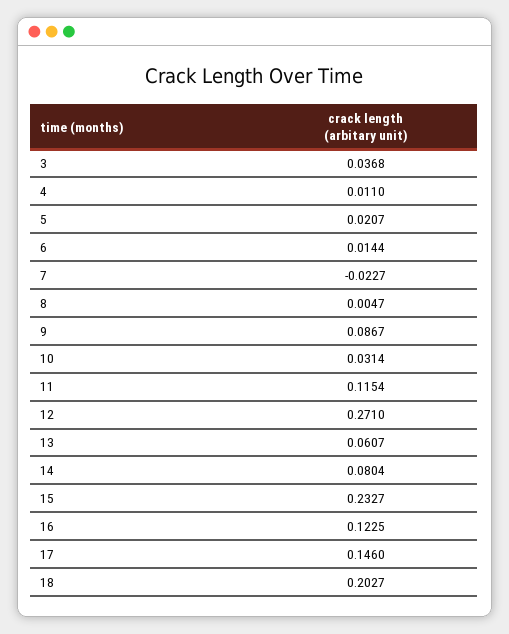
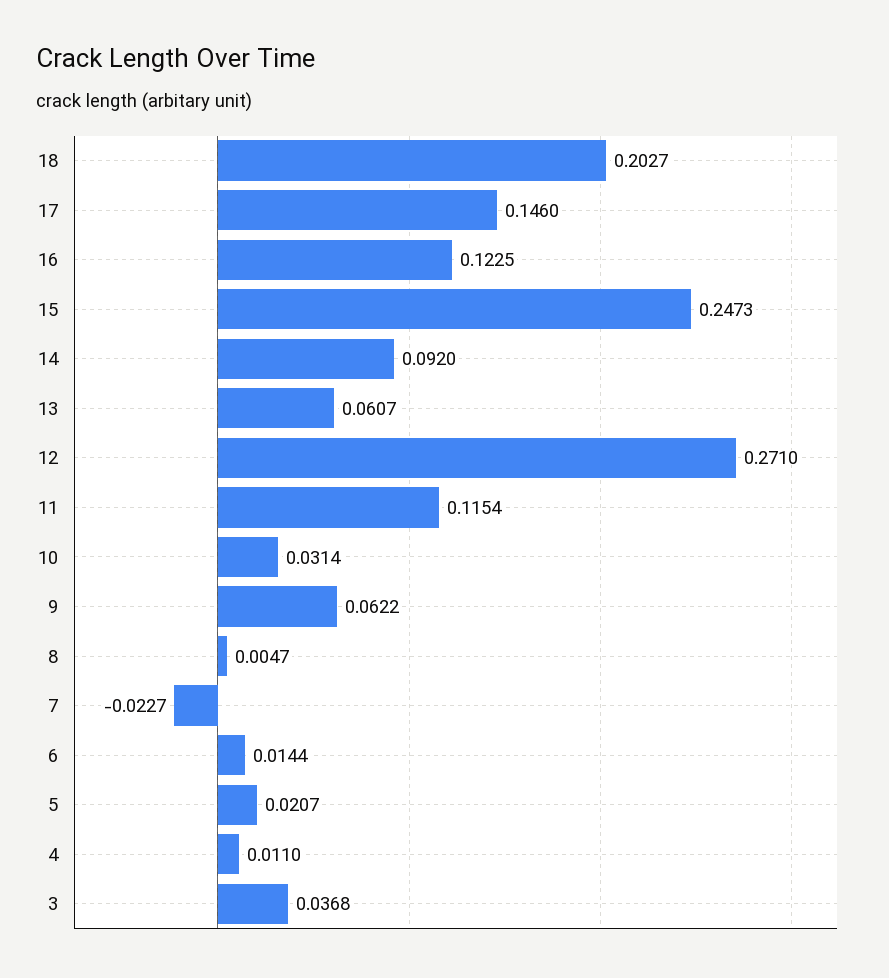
9: 0.0867 -> 0.0622
14: 0.0804 -> 0.092
15: 0.2327 -> 0.2473

